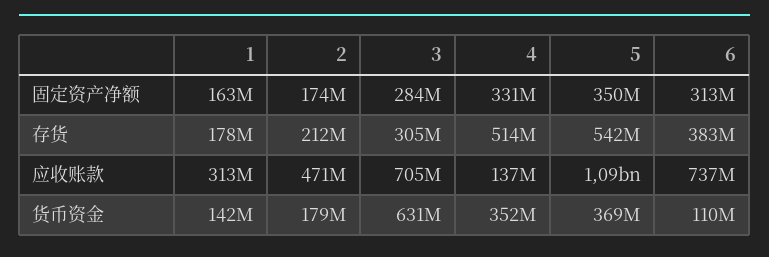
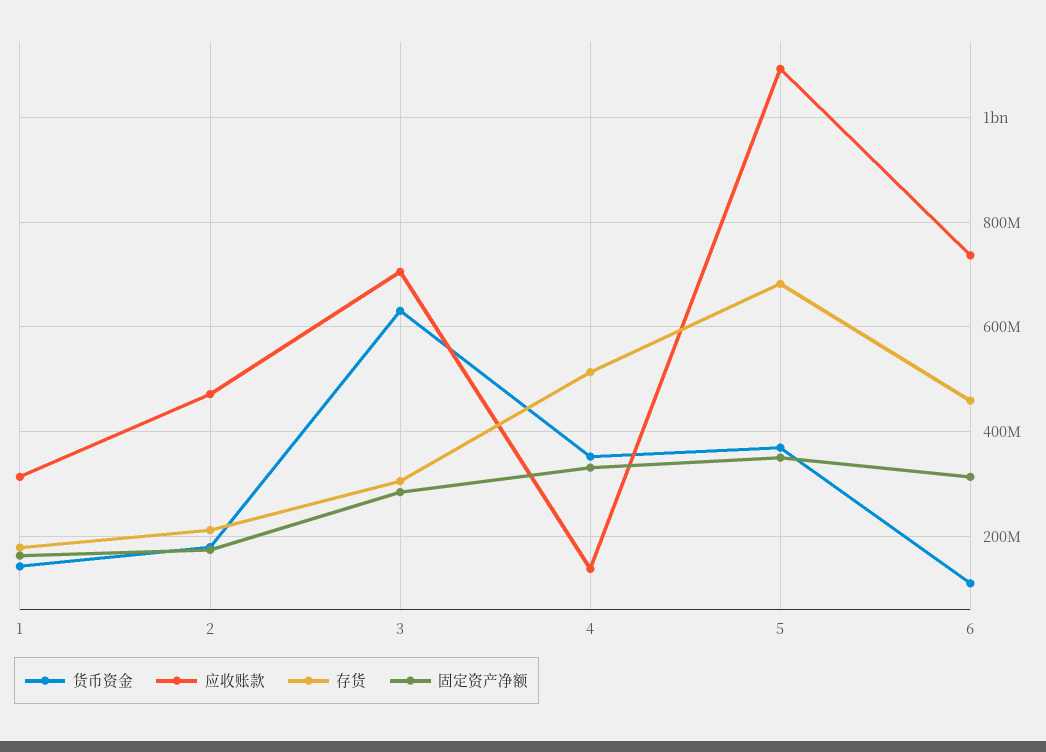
存货, 5: 542000000 -> 680000000
存货, 6: 383000000 -> 460000000

